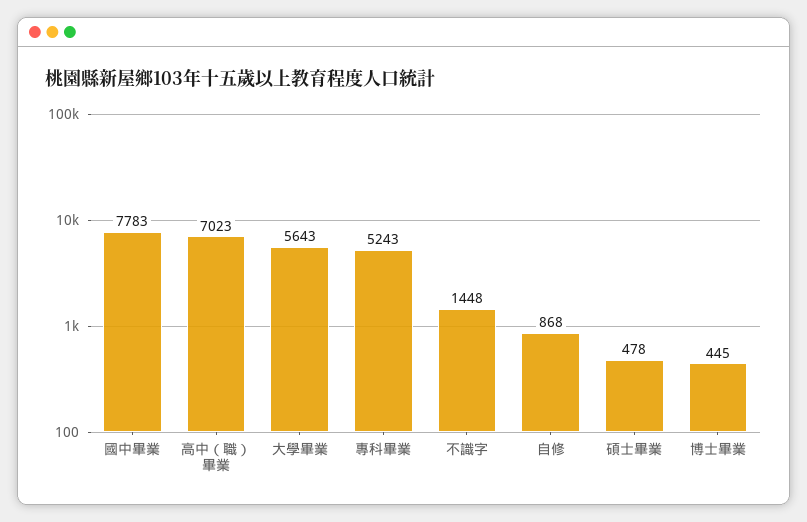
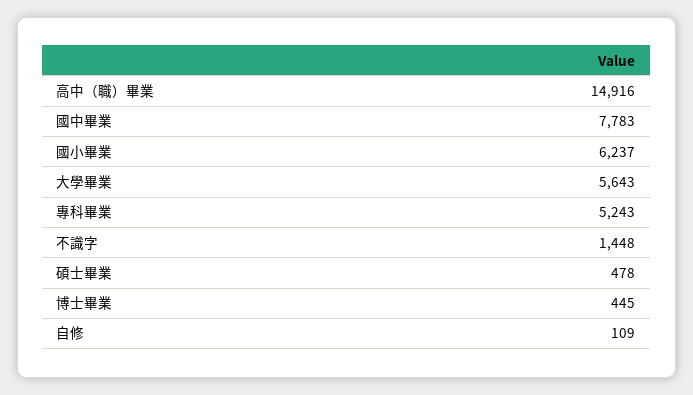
高中（職）畢業: 7023 -> 14916
自修: 868 -> 109
國小畢業: none -> 6237

